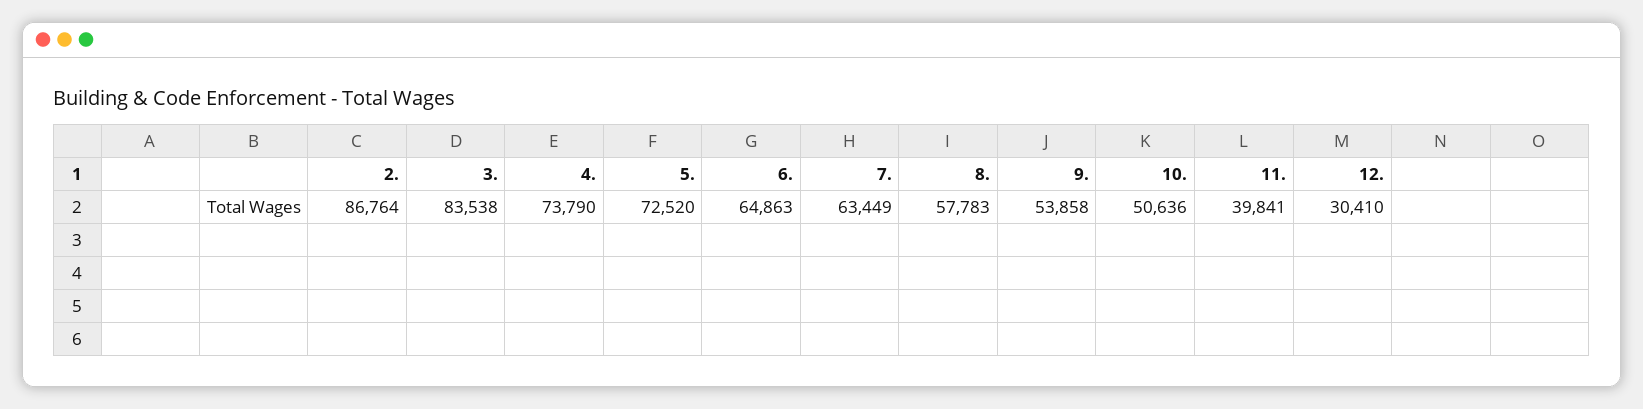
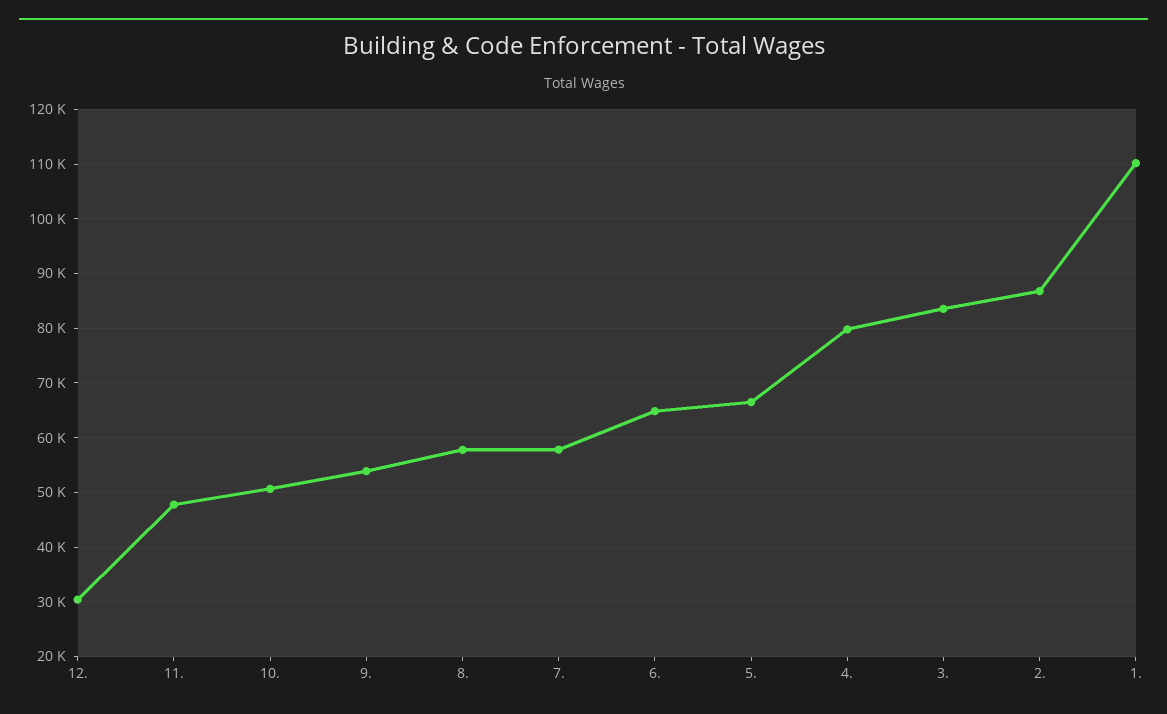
4.: 73790 -> 80000
5.: 72520 -> 66000
7.: 63449 -> 58000
11.: 39841 -> 48000
1.: none -> 110000

